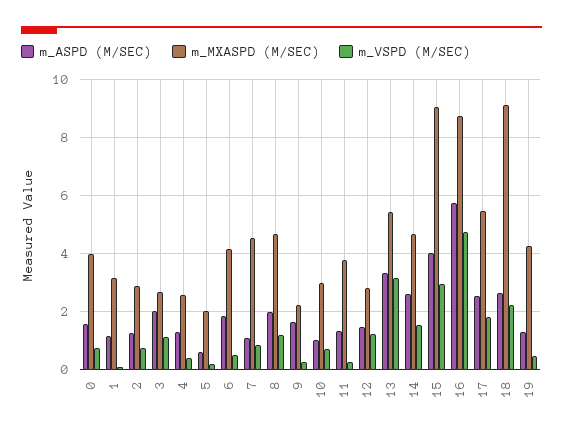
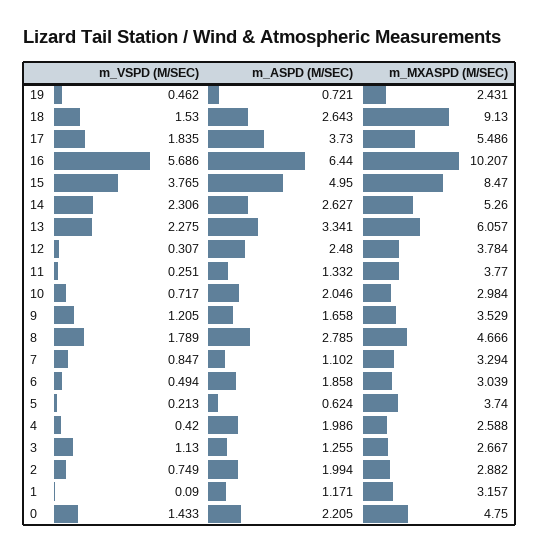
m_ASPD (M/SEC), 0: 1.5 -> 2.205
m_MXASPD (M/SEC), 0: 4 -> 4.75
m_VSPD (M/SEC), 0: 0.75 -> 1.433
m_ASPD (M/SEC), 2: 1.25 -> 1.994
m_ASPD (M/SEC), 3: 2 -> 1.255
m_ASPD (M/SEC), 4: 1.25 -> 1.986
m_MXASPD (M/SEC), 5: 2 -> 3.74
m_MXASPD (M/SEC), 6: 4.25 -> 3.039
m_MXASPD (M/SEC), 7: 4.5 -> 3.294
m_ASPD (M/SEC), 8: 2 -> 2.785
m_VSPD (M/SEC), 8: 1.25 -> 1.789
m_MXASPD (M/SEC), 9: 2.25 -> 3.529
m_VSPD (M/SEC), 9: 0.25 -> 1.205
m_ASPD (M/SEC), 10: 1 -> 2.046
m_ASPD (M/SEC), 12: 1.5 -> 2.48
m_MXASPD (M/SEC), 12: 2.75 -> 3.784
m_VSPD (M/SEC), 12: 1.25 -> 0.307
m_MXASPD (M/SEC), 13: 5.5 -> 6.057
m_VSPD (M/SEC), 13: 3.25 -> 2.275
m_MXASPD (M/SEC), 14: 4.75 -> 5.26
m_VSPD (M/SEC), 14: 1.5 -> 2.306
m_ASPD (M/SEC), 15: 4 -> 4.95
m_MXASPD (M/SEC), 15: 9 -> 8.47
m_VSPD (M/SEC), 15: 3 -> 3.765
m_ASPD (M/SEC), 16: 5.75 -> 6.44
m_MXASPD (M/SEC), 16: 8.75 -> 10.207
m_VSPD (M/SEC), 16: 4.75 -> 5.686
m_ASPD (M/SEC), 17: 2.5 -> 3.73
m_VSPD (M/SEC), 18: 2.25 -> 1.53
m_ASPD (M/SEC), 19: 1.25 -> 0.721
m_MXASPD (M/SEC), 19: 4.25 -> 2.431

